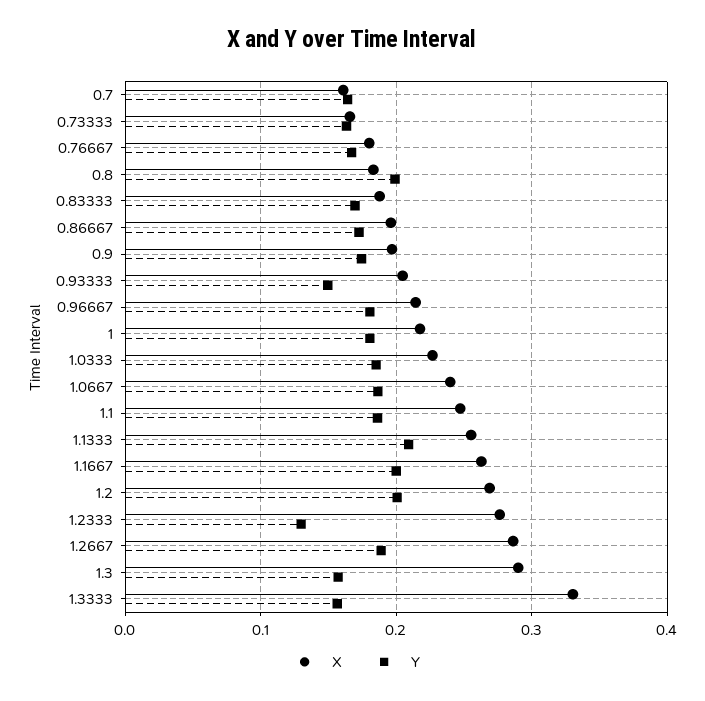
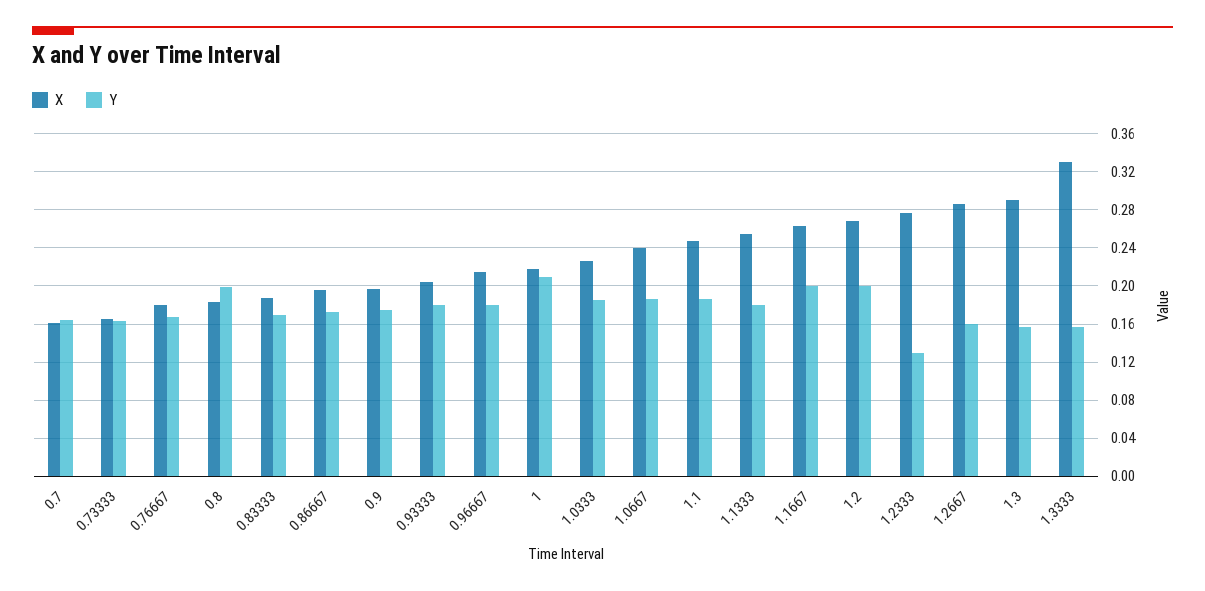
Y, 0.93333: 0.15 -> 0.18
Y, 1: 0.18 -> 0.21
Y, 1.1333: 0.21 -> 0.18
Y, 1.2667: 0.19 -> 0.16

